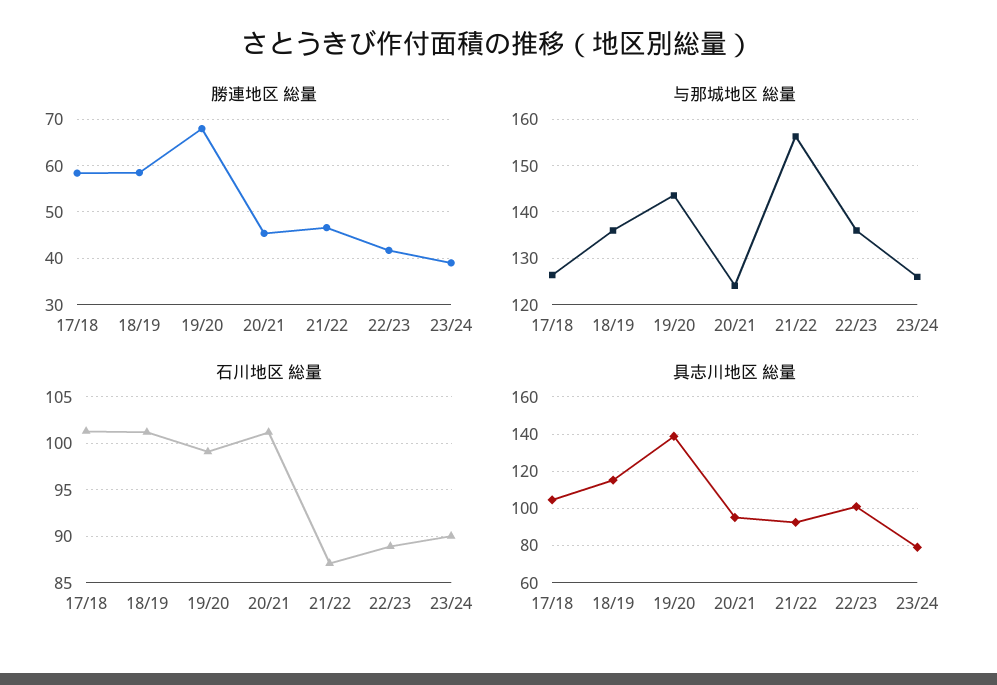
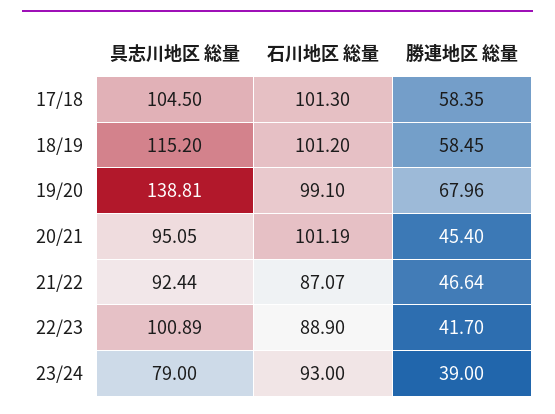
与那城地区 総量, 17/18: 126 -> none
与那城地区 総量, 18/19: 136 -> none
与那城地区 総量, 19/20: 144 -> none
与那城地区 総量, 20/21: 124 -> none
与那城地区 総量, 21/22: 156 -> none
与那城地区 総量, 22/23: 136 -> none
与那城地区 総量, 23/24: 126 -> none
石川地区 総量, 23/24: 90 -> 93

